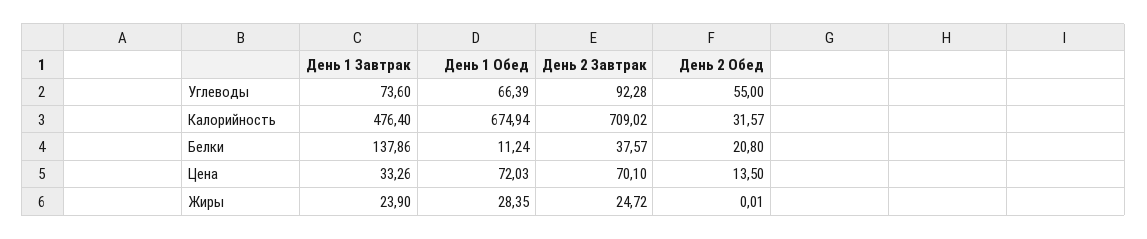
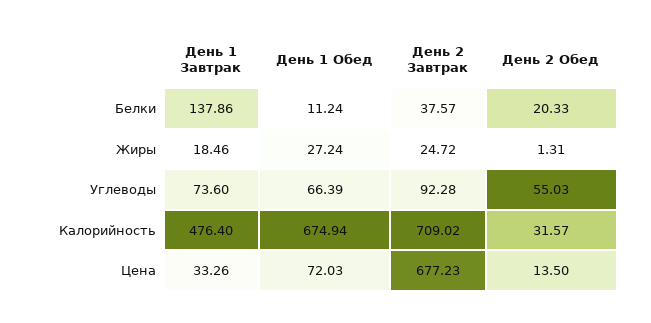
День 2 Обед, Углеводы: 55 -> 55.03
День 2 Обед, Белки: 20.8 -> 20.33
День 2 Завтрак, Цена: 70.1 -> 677.23
День 1 Завтрак, Жиры: 23.9 -> 18.46
День 1 Обед, Жиры: 28.35 -> 27.24
День 2 Обед, Жиры: 0.01 -> 1.31

